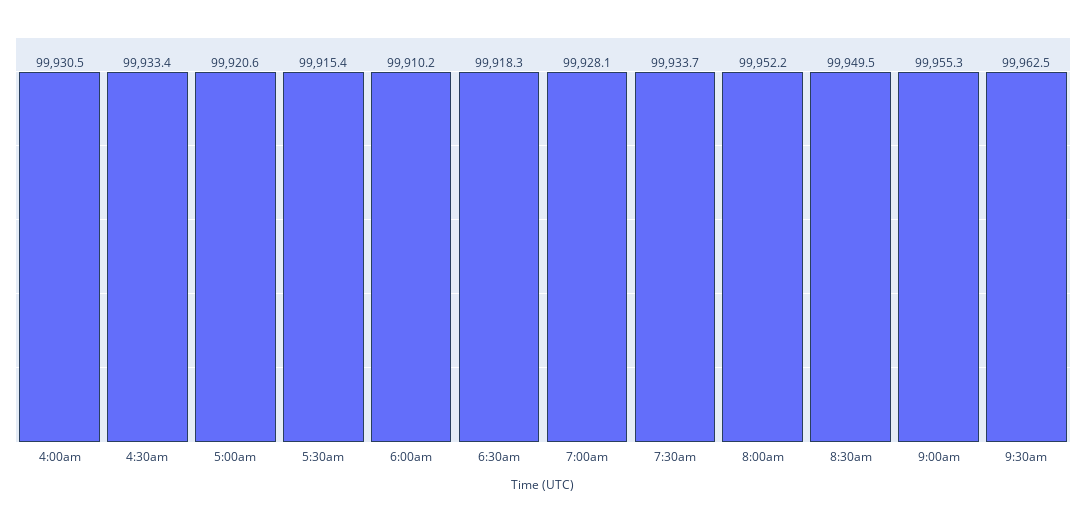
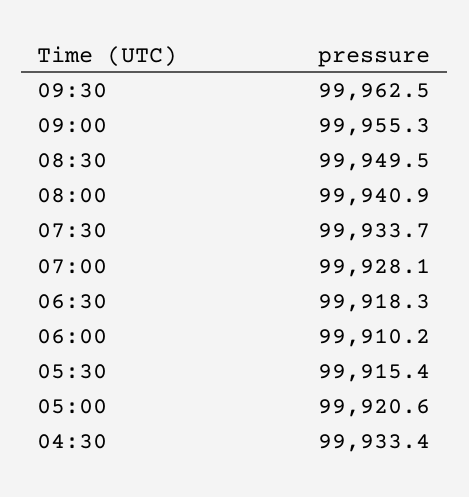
4:00am: 99930.5 -> none
8:00am: 99952.2 -> 99940.9

